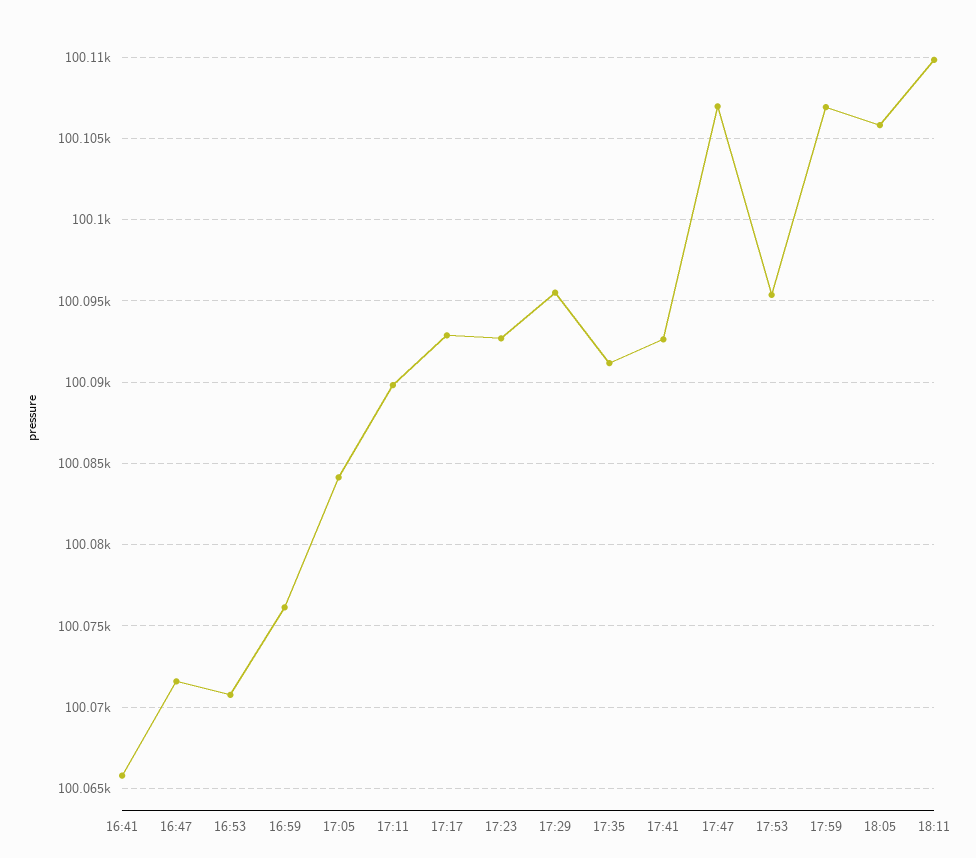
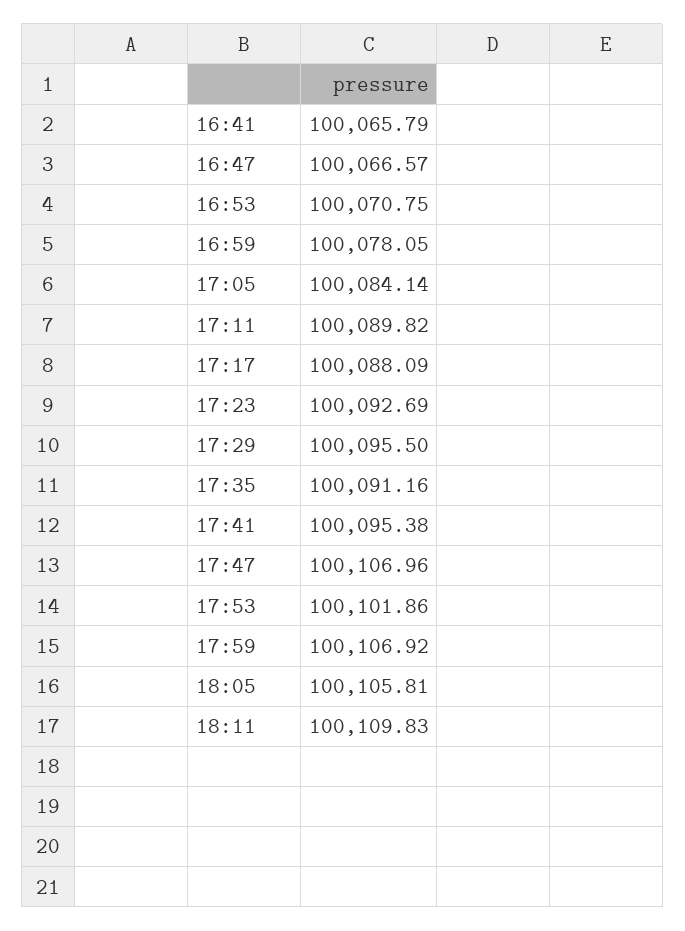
16:47: 100071.5 -> 100066.57
16:59: 100076 -> 100078.05
17:17: 100093 -> 100088.09
17:41: 100092.5 -> 100095.38
17:53: 100095.5 -> 100101.86

